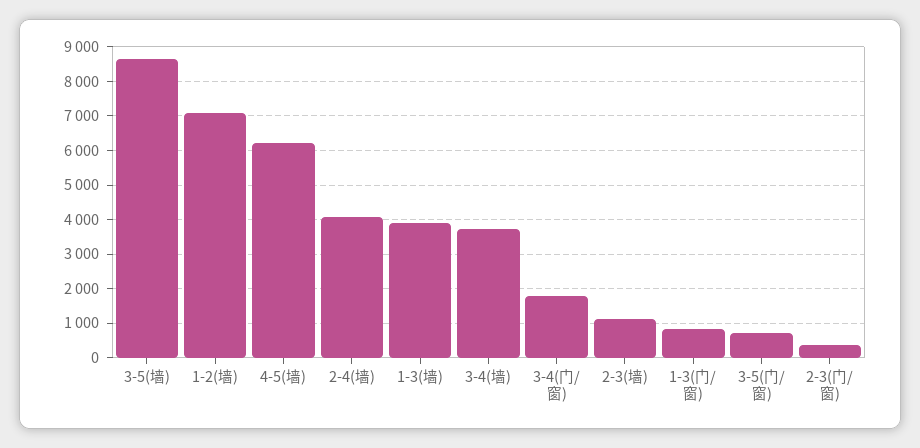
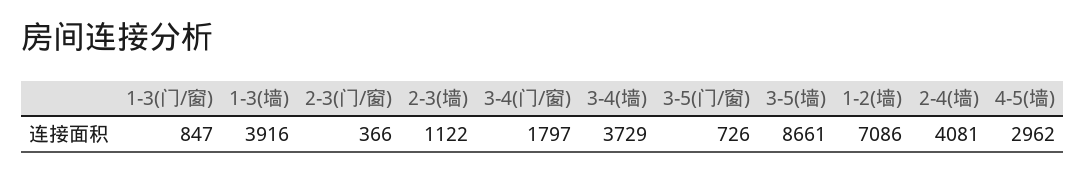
4-5(墙): 6200 -> 2962

